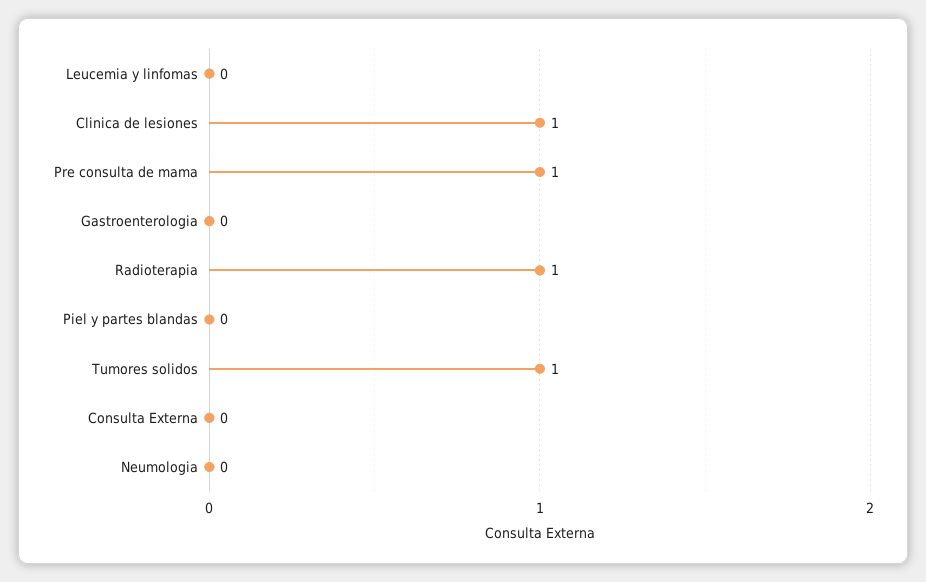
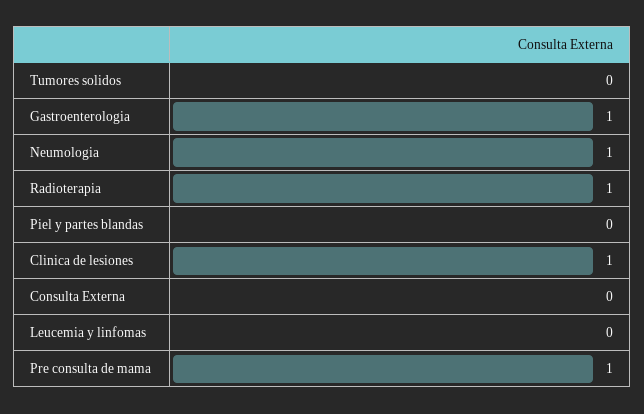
Gastroenterologia: 0 -> 1
Tumores solidos: 1 -> 0
Neumologia: 0 -> 1

